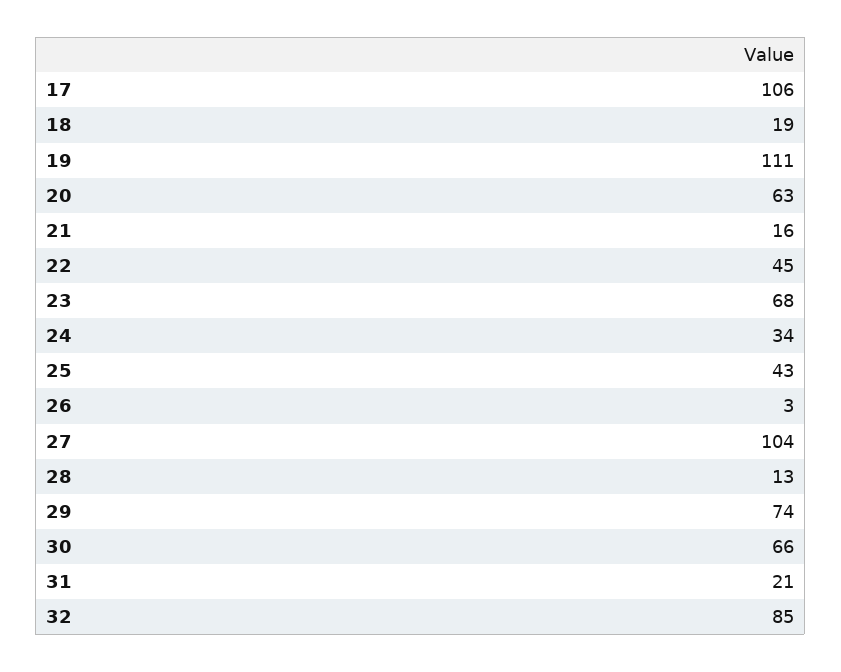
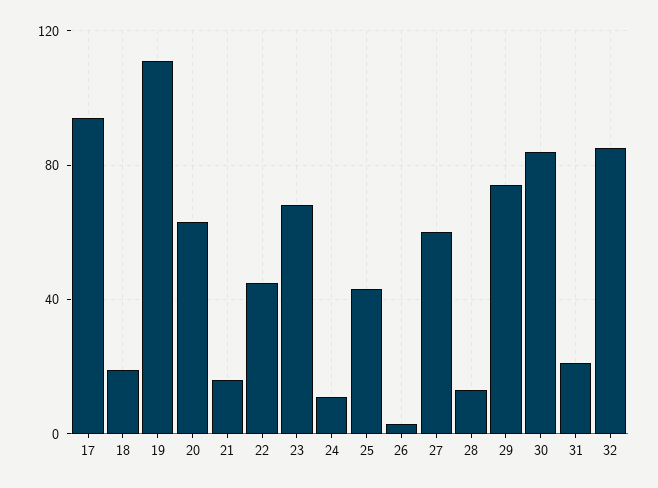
17: 106 -> 95
24: 34 -> 10
27: 104 -> 60
30: 66 -> 85

